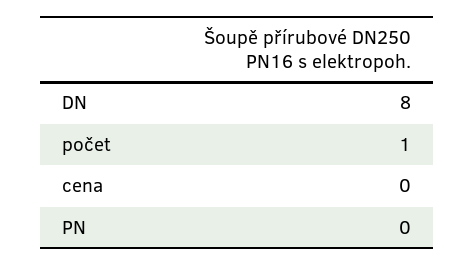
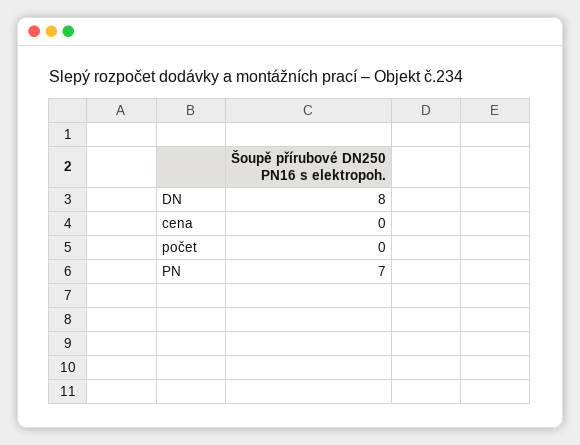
počet: 1 -> 0
PN: 0 -> 7

